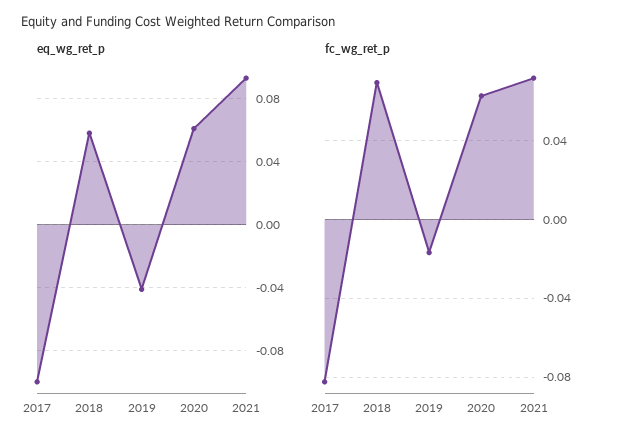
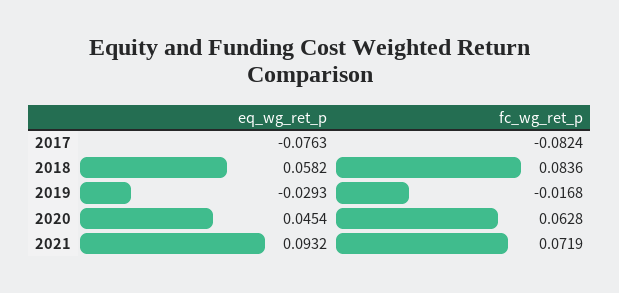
eq_wg_ret_p, 2017: -0.1 -> -0.0763
eq_wg_ret_p, 2019: -0.04 -> -0.0293
eq_wg_ret_p, 2020: 0.06 -> 0.0454
fc_wg_ret_p, 2018: 0.07 -> 0.0836

